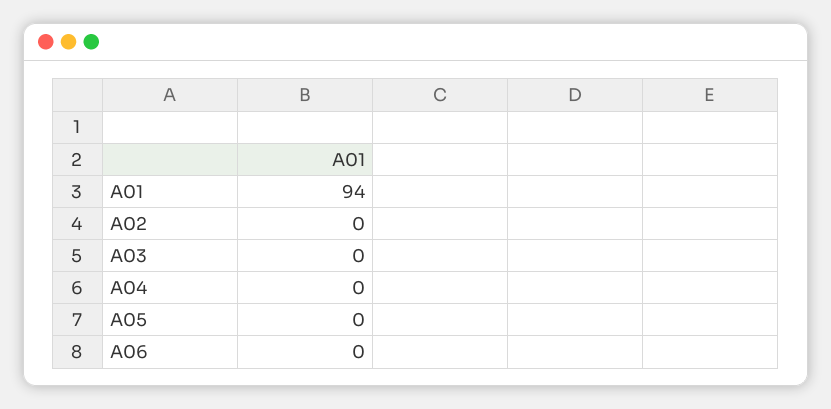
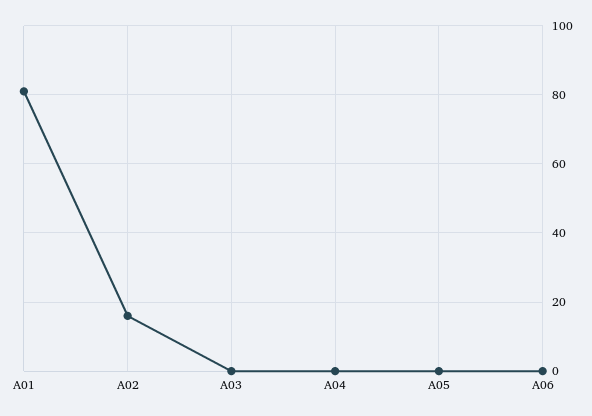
A01: 94 -> 80
A02: 0 -> 15

